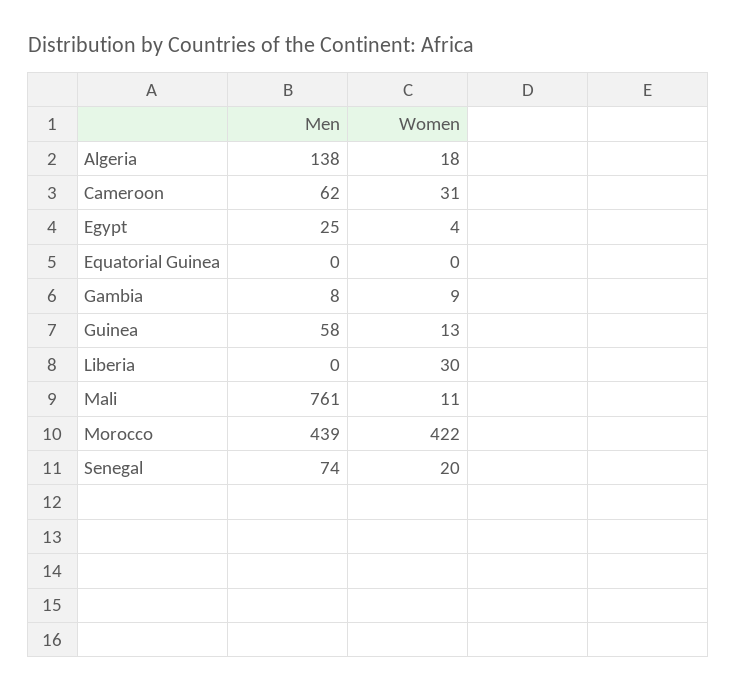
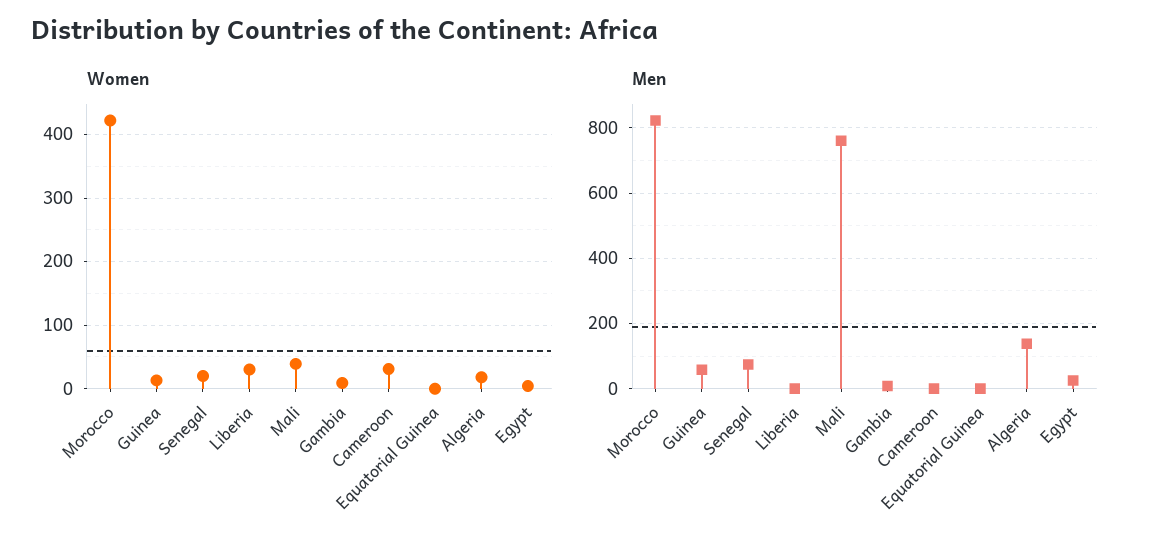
Men, Cameroon: 62 -> 0
Women, Mali: 11 -> 40
Men, Morocco: 439 -> 820

